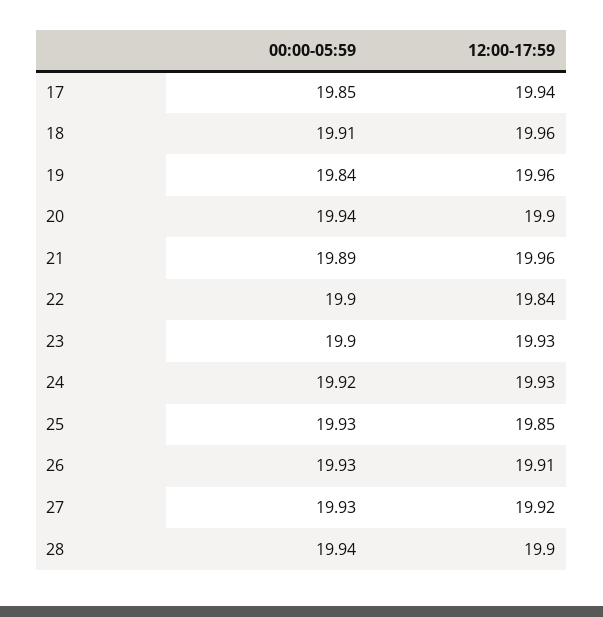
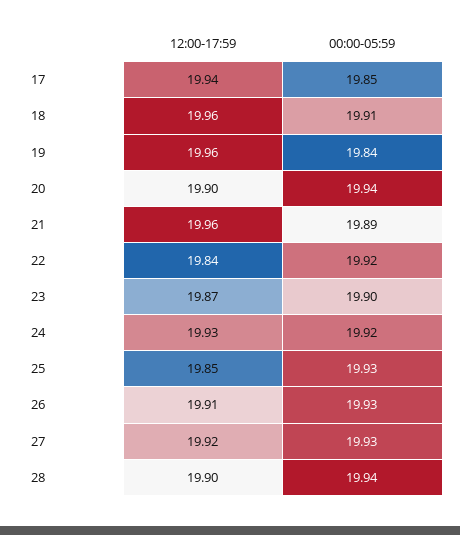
00:00-05:59, 22: 19.9 -> 19.92
12:00-17:59, 23: 19.93 -> 19.87

